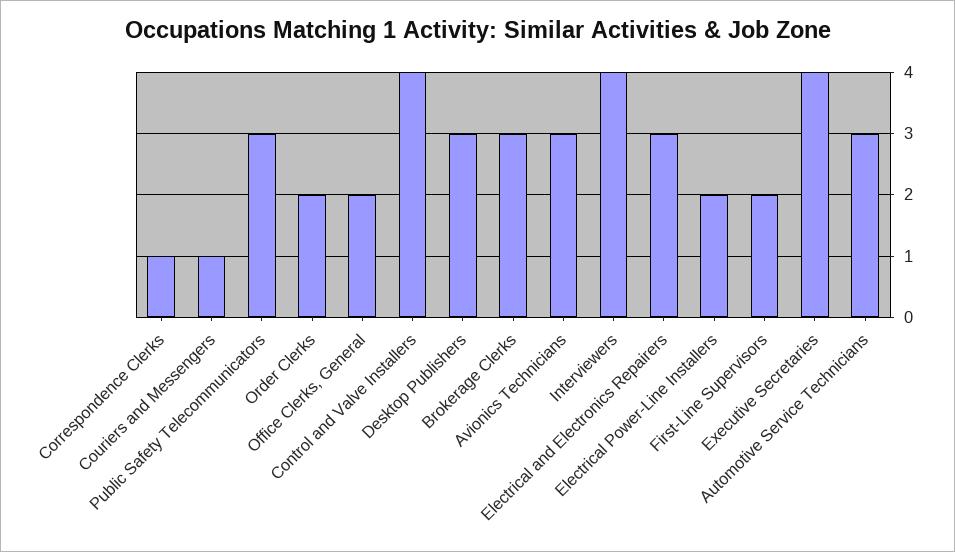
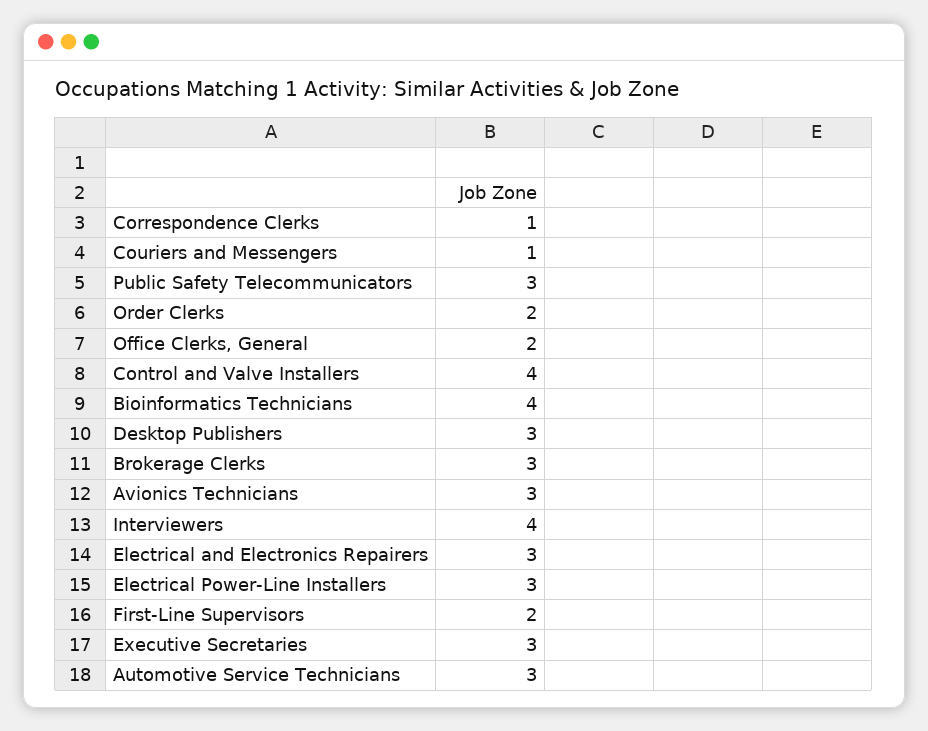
Electrical Power-Line Installers: 2 -> 3
Executive Secretaries: 4 -> 3
Bioinformatics Technicians: none -> 4

